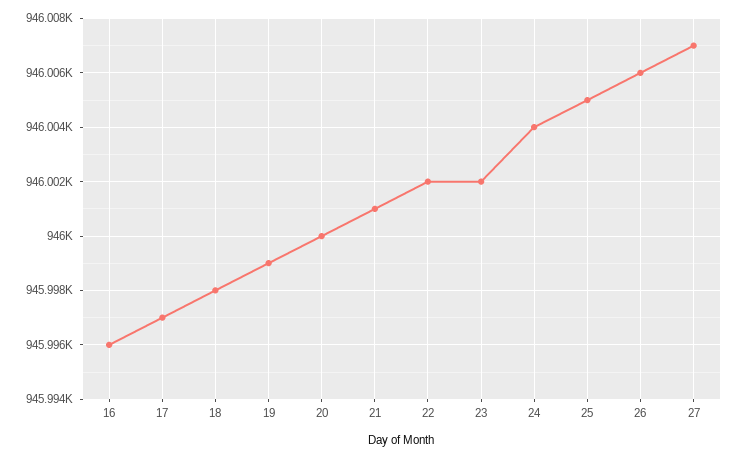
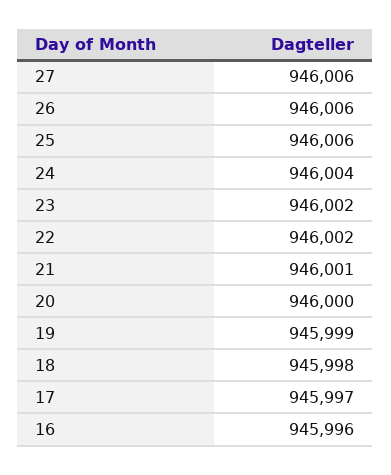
25: 946005 -> 946006
27: 946007 -> 946006

